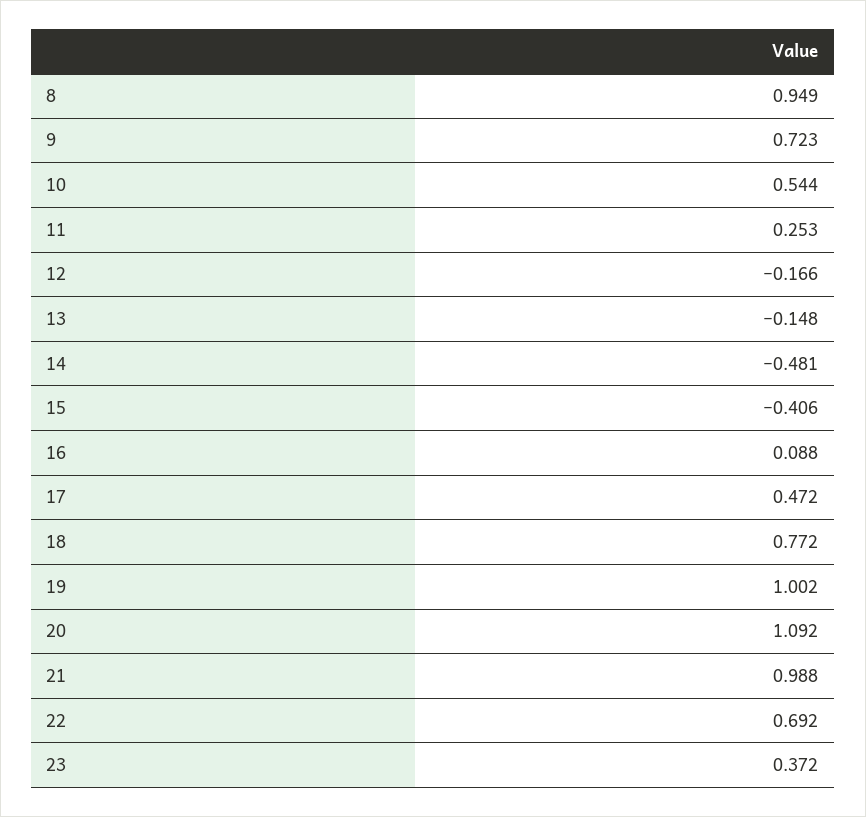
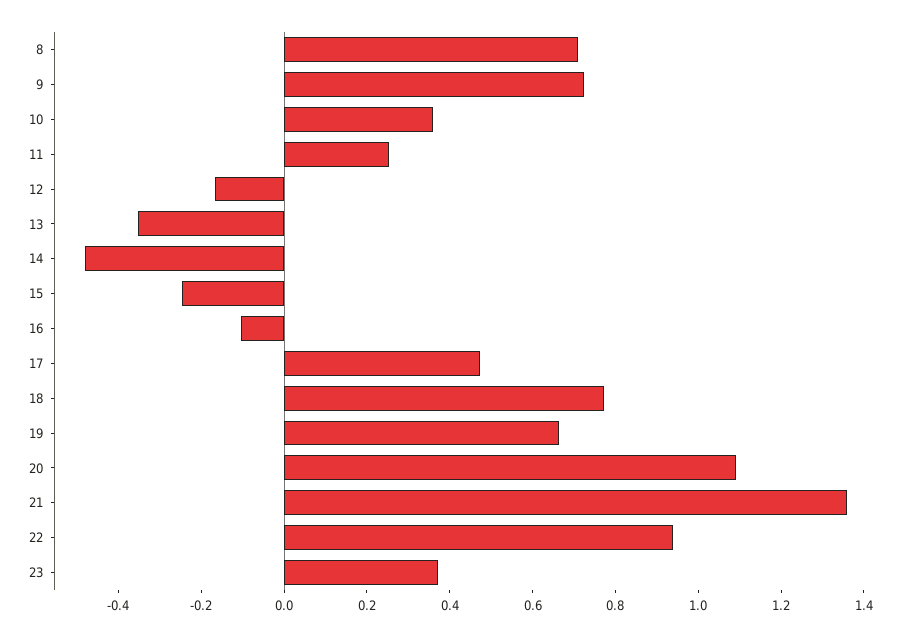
8: 0.949 -> 0.7
10: 0.544 -> 0.35
13: -0.148 -> -0.35
15: -0.406 -> -0.25
16: 0.088 -> -0.1
19: 1.002 -> 0.65
21: 0.988 -> 1.35
22: 0.692 -> 0.95

